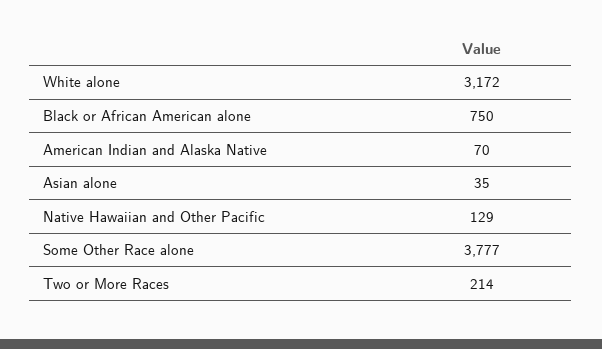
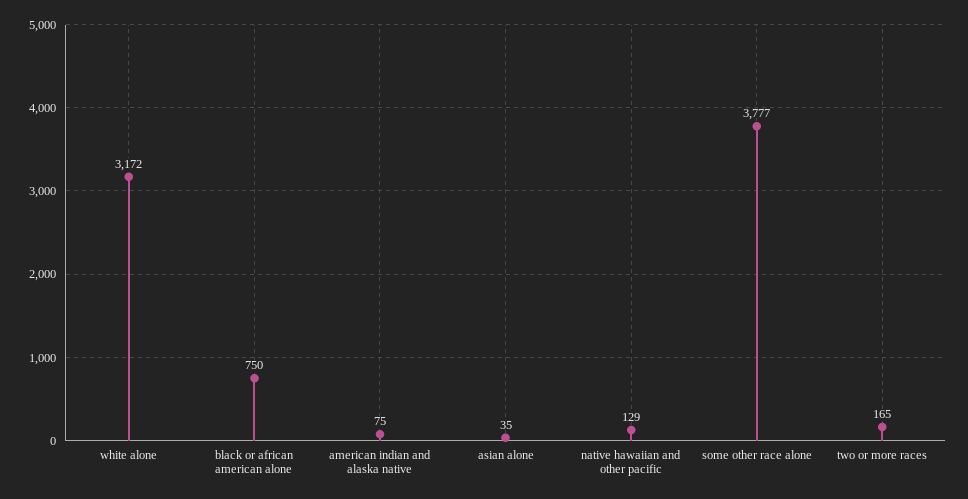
American Indian and Alaska Native: 70 -> 75
Two or More Races: 214 -> 165

